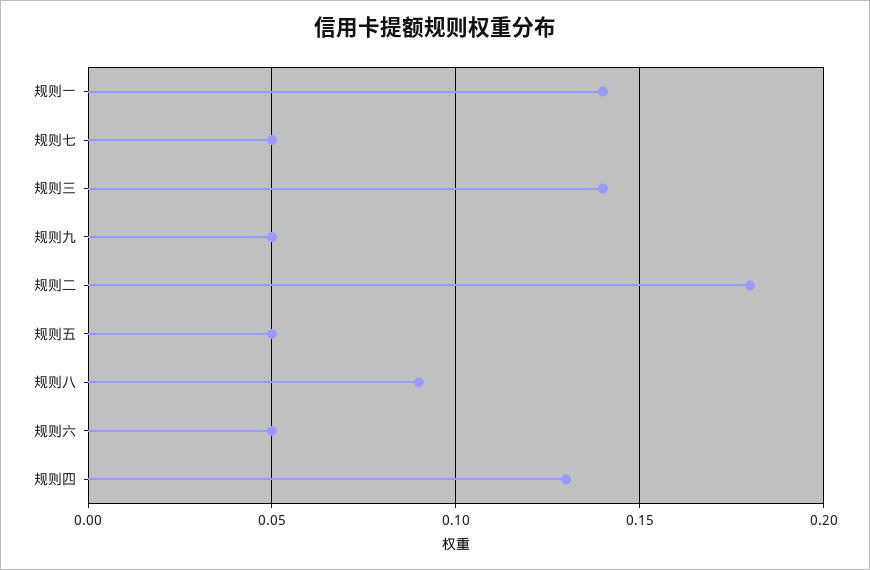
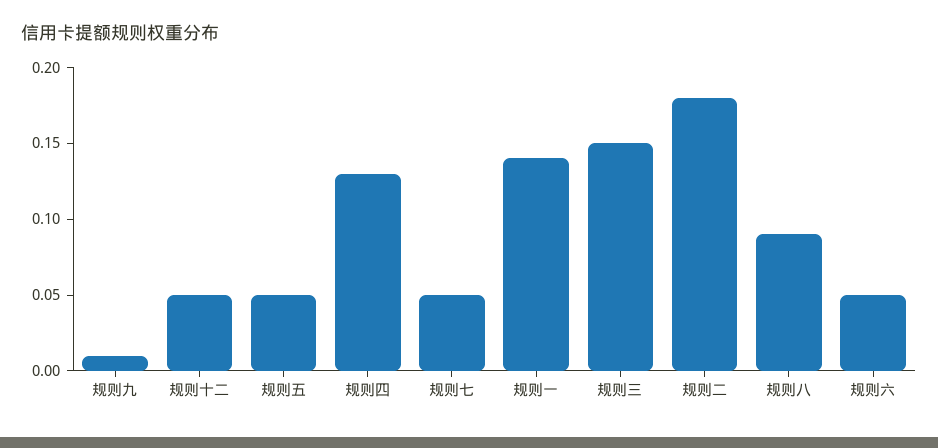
规则三: 0.14 -> 0.15
规则九: 0.05 -> 0.01
规则十二: none -> 0.05

